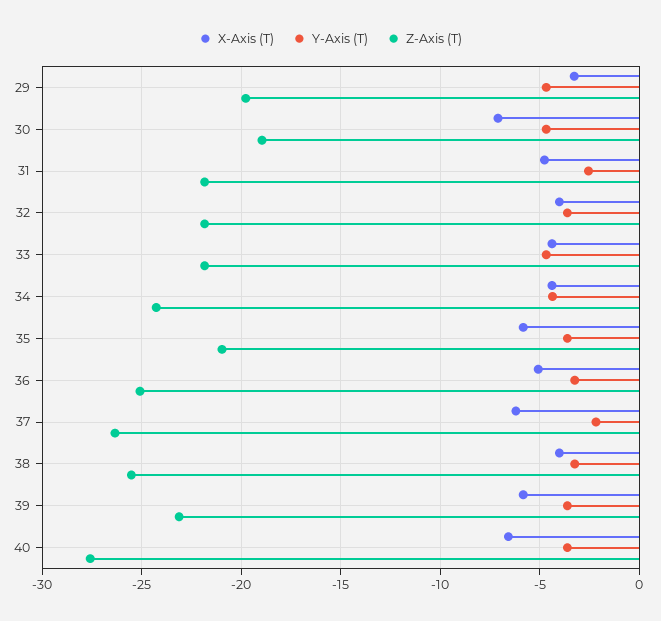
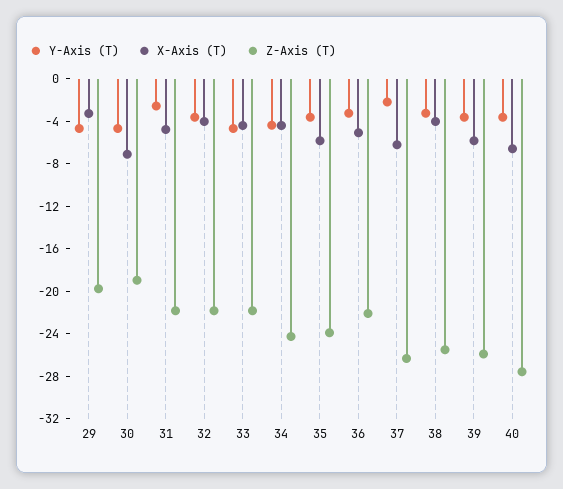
Z-Axis (T), 35: -21 -> -24
Z-Axis (T), 36: -25 -> -22
Z-Axis (T), 39: -23 -> -26

